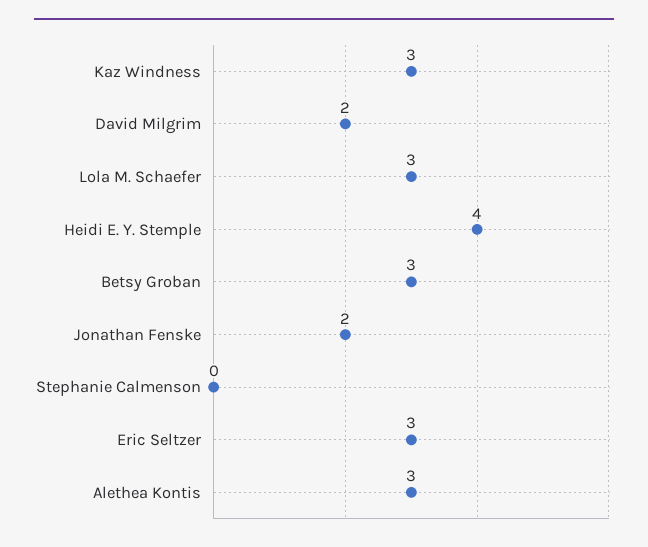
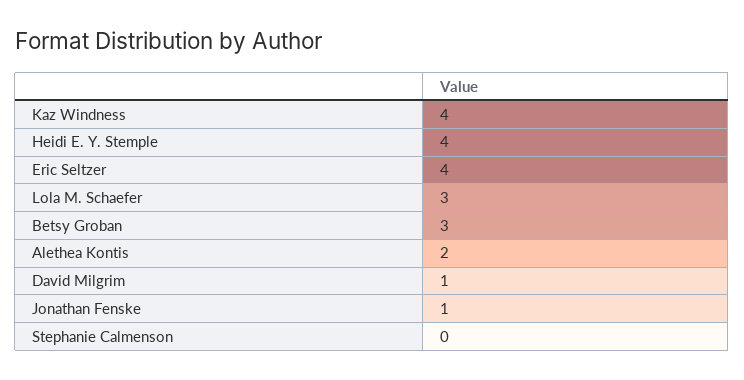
Kaz Windness: 3 -> 4
David Milgrim: 2 -> 1
Jonathan Fenske: 2 -> 1
Eric Seltzer: 3 -> 4
Alethea Kontis: 3 -> 2

